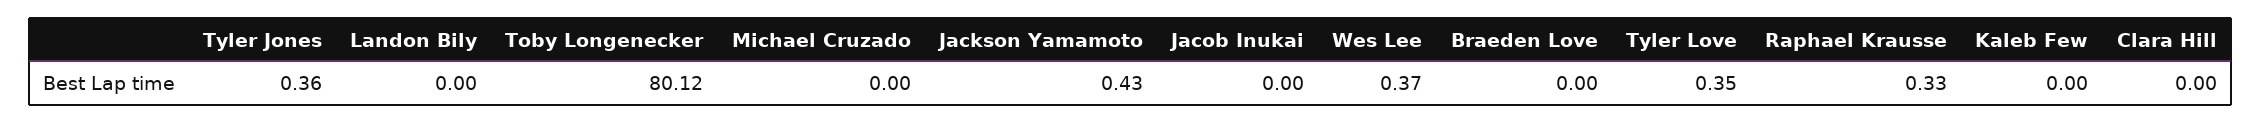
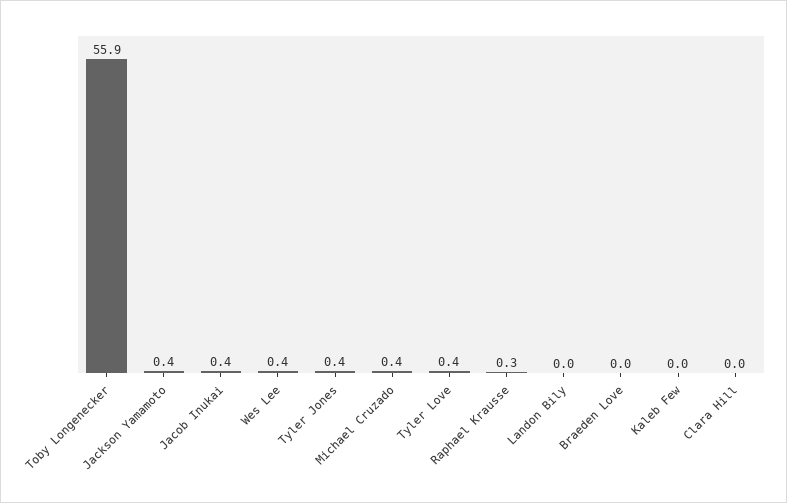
Toby Longenecker: 80.12 -> 55.9
Michael Cruzado: 0 -> 0.4
Jacob Inukai: 0 -> 0.4

